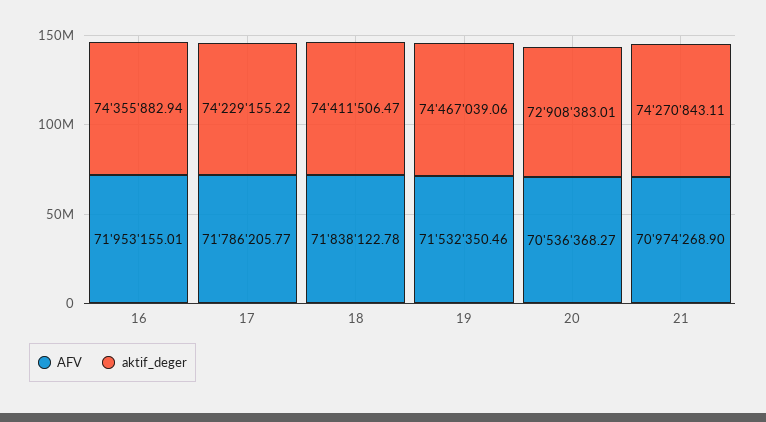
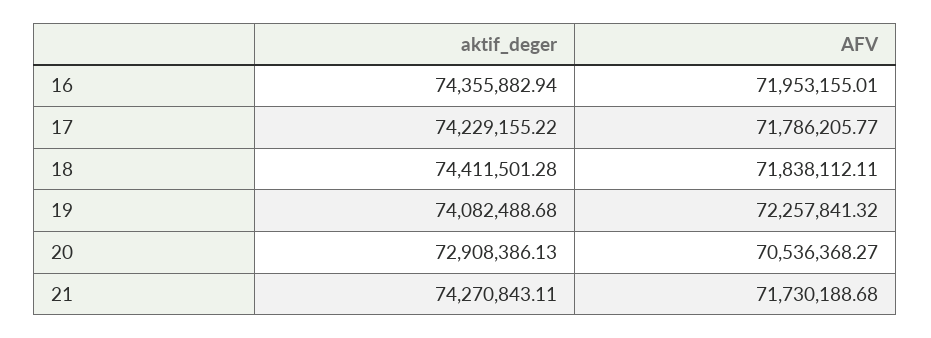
AFV, 18: 71838122.78 -> 71838112.11
aktif_deger, 18: 74411506.47 -> 74411501.28
AFV, 19: 71532350.46 -> 72257841.32
aktif_deger, 19: 74467039.06 -> 74082488.68
aktif_deger, 20: 72908383.01 -> 72908386.13
AFV, 21: 70974268.9 -> 71730188.68

